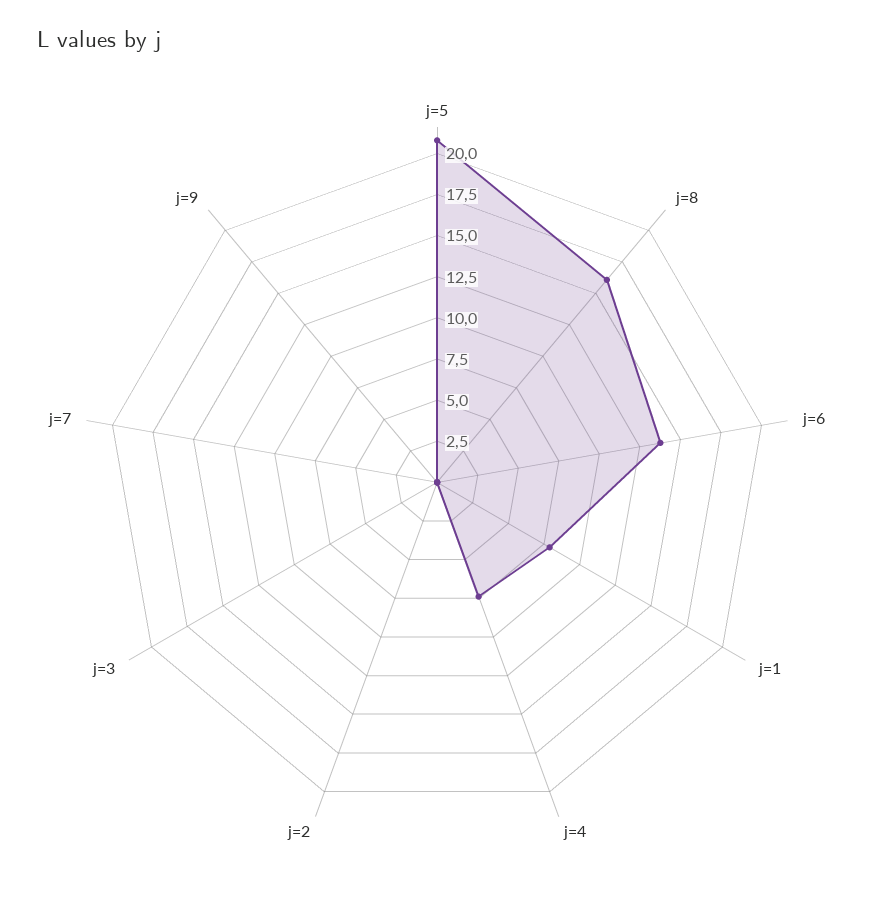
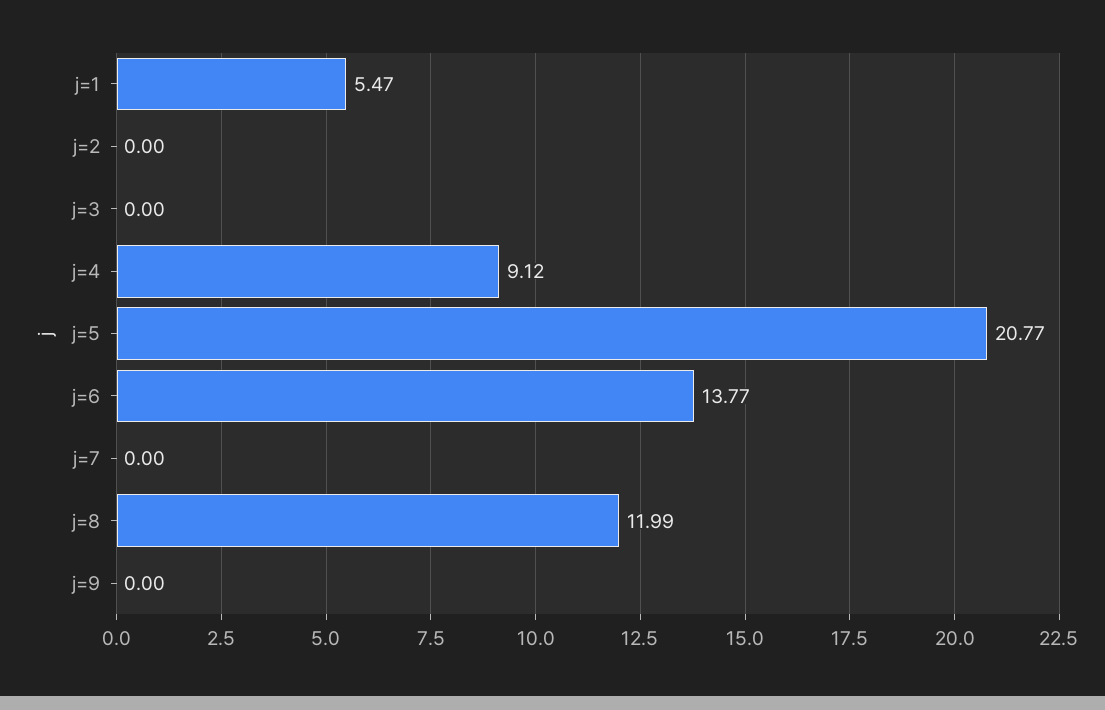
j=8: 16 -> 11.99
j=1: 8 -> 5.47
j=4: 7.5 -> 9.12

